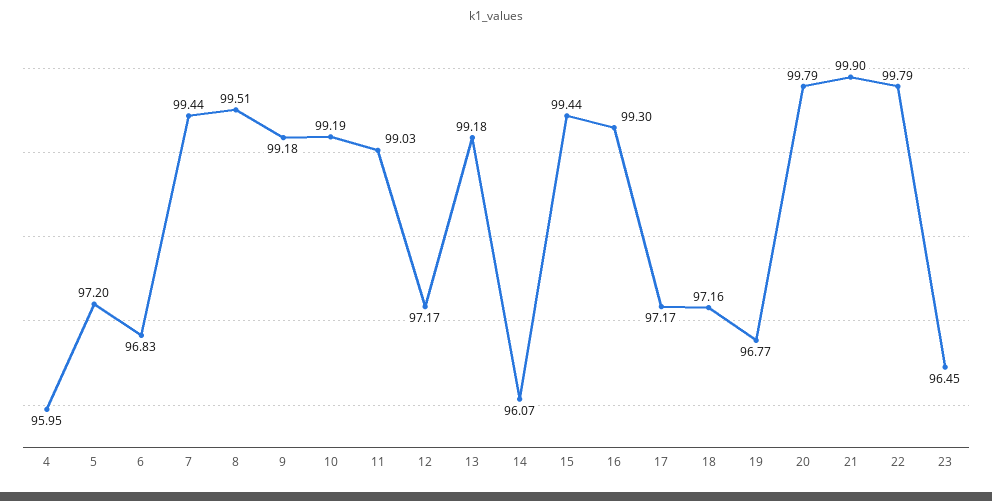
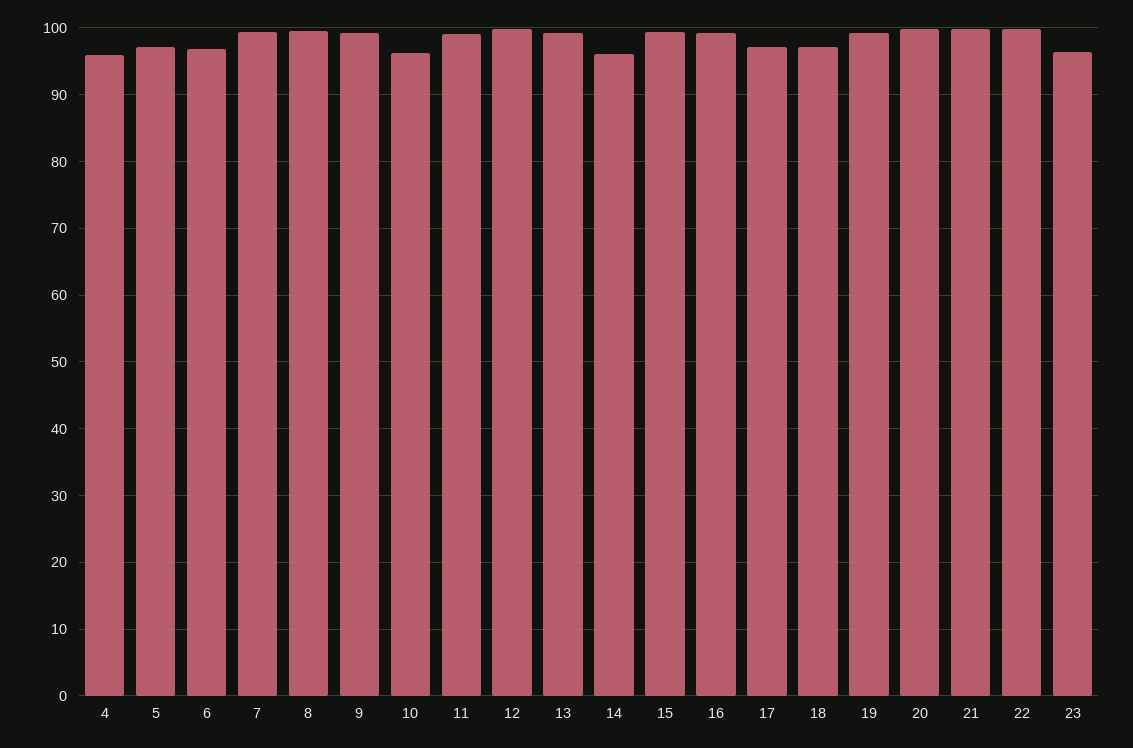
10: 99.19 -> 96
12: 97.17 -> 100
19: 96.77 -> 99

